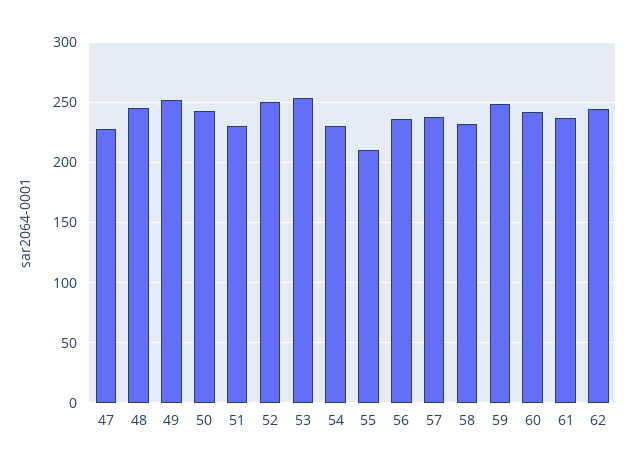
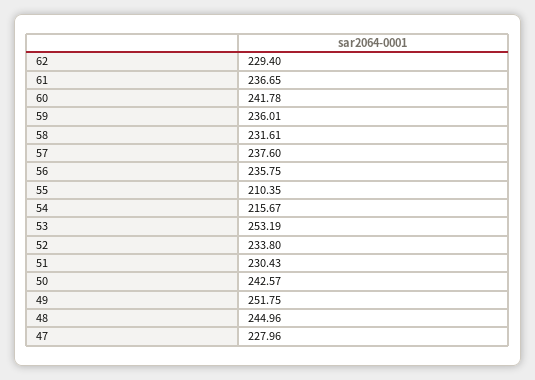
52: 250 -> 233.8
54: 230 -> 215.67
59: 250 -> 236.01
62: 245 -> 229.4

